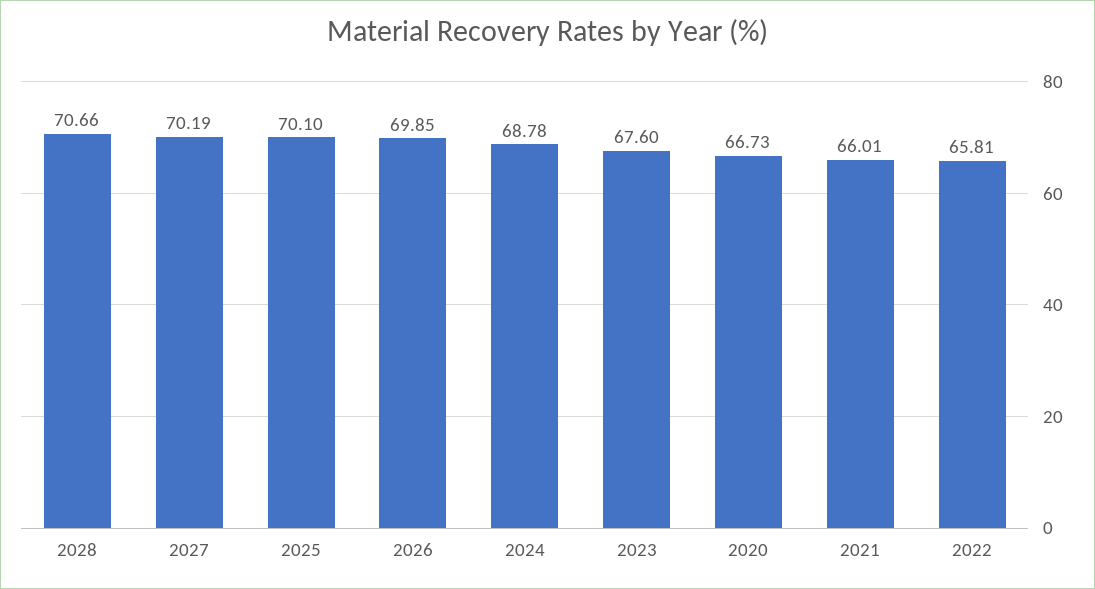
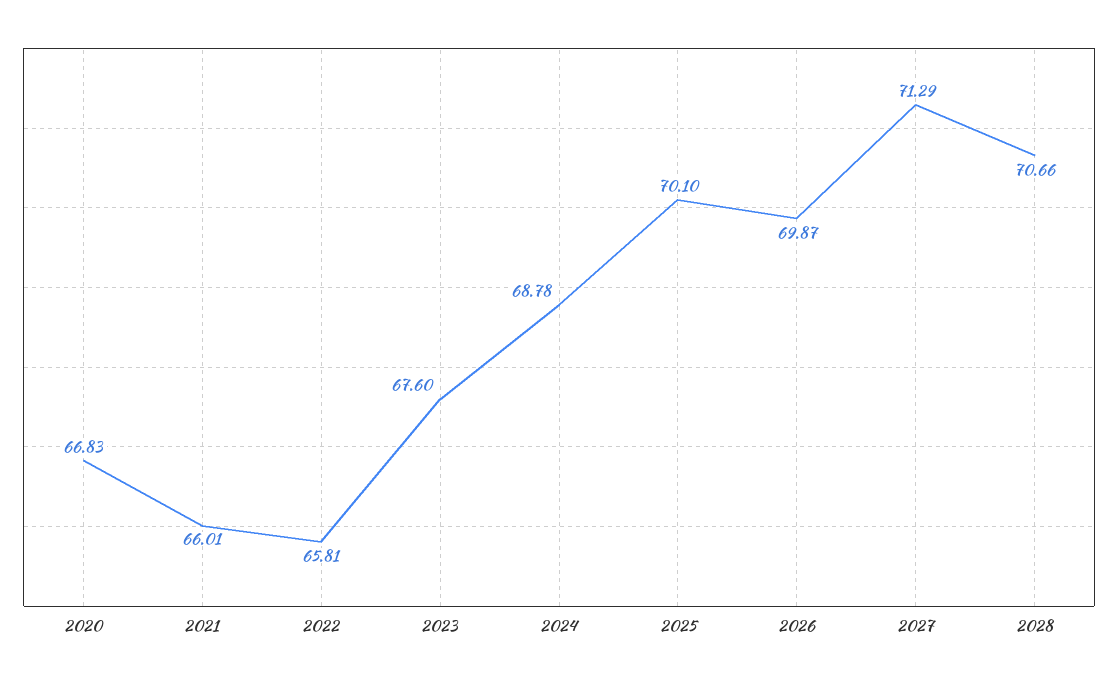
2027: 70.19 -> 71.29
2026: 69.85 -> 69.87
2020: 66.73 -> 66.83

